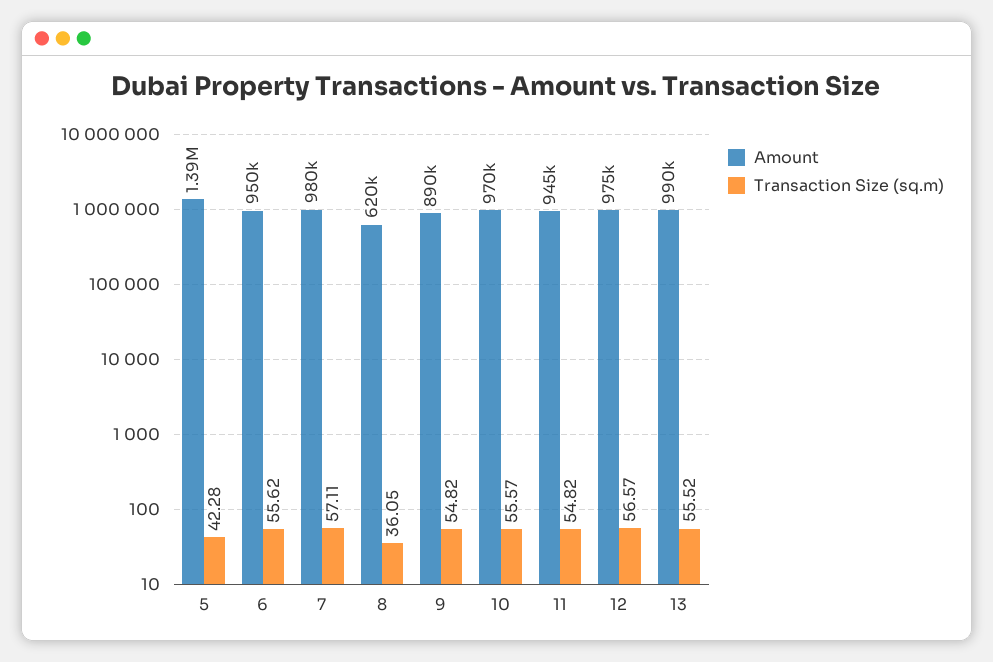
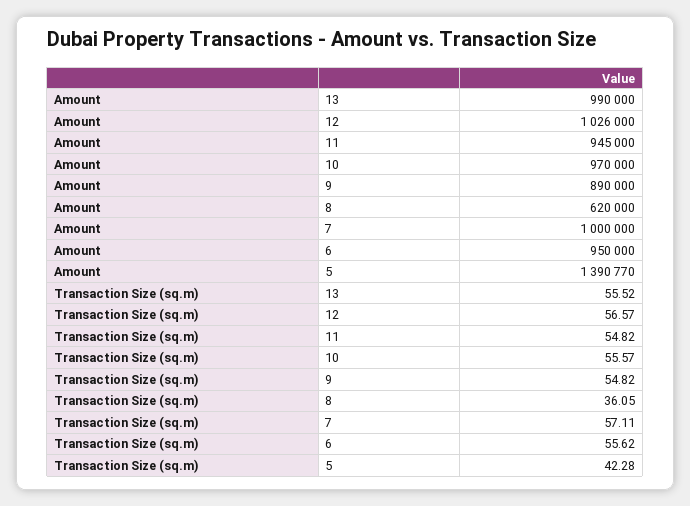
Amount, 7: 980000 -> 1000000
Amount, 12: 975000 -> 1026000

